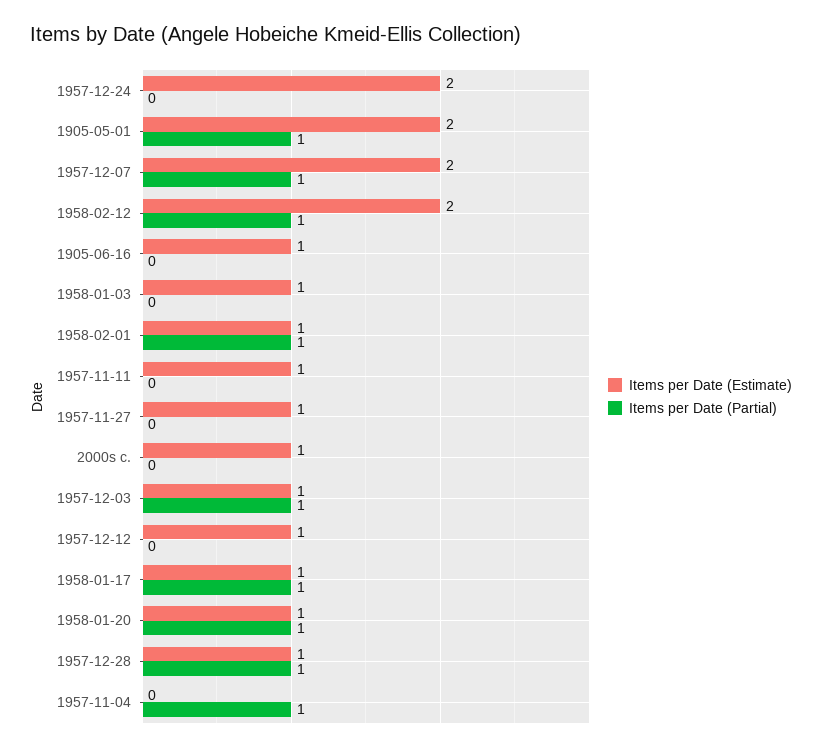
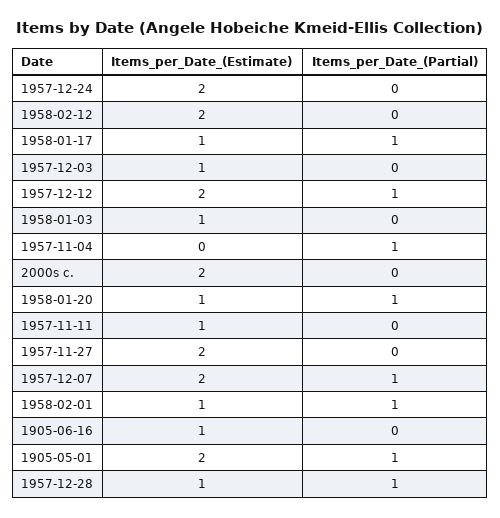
Items per Date (Partial), 1958-02-12: 1 -> 0
Items per Date (Estimate), 1957-11-27: 1 -> 2
Items per Date (Estimate), 2000s c.: 1 -> 2
Items per Date (Partial), 1957-12-03: 1 -> 0
Items per Date (Estimate), 1957-12-12: 1 -> 2
Items per Date (Partial), 1957-12-12: 0 -> 1

